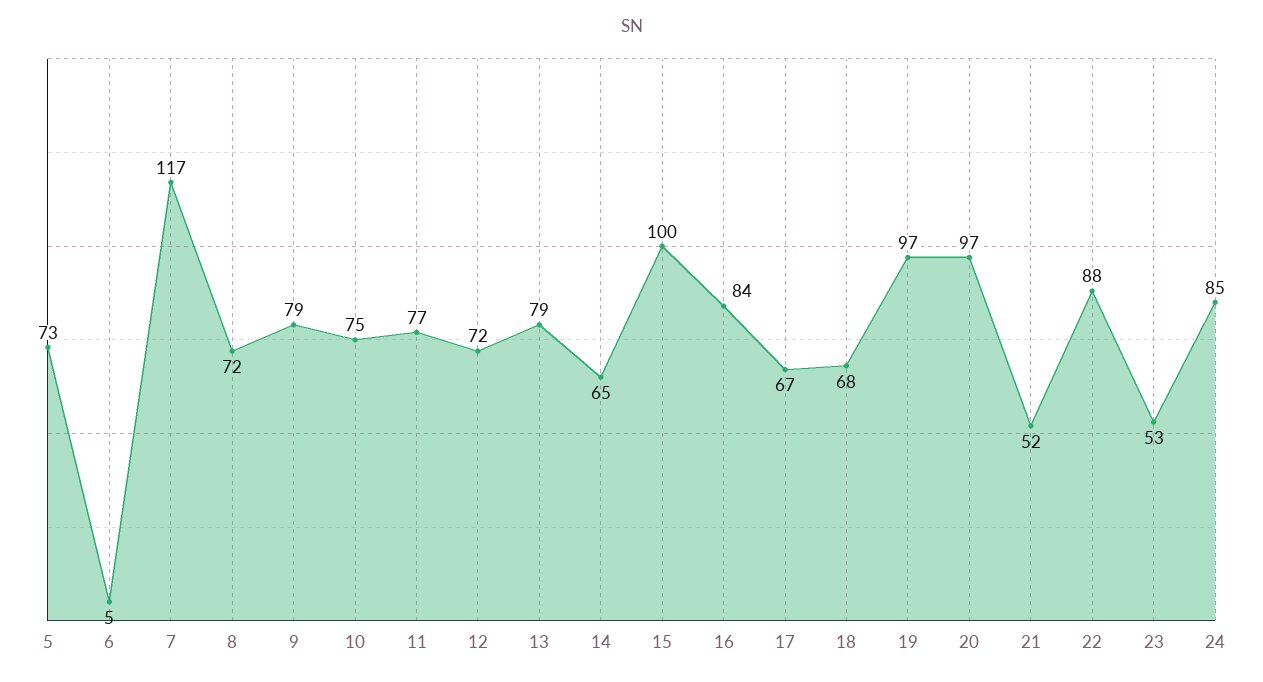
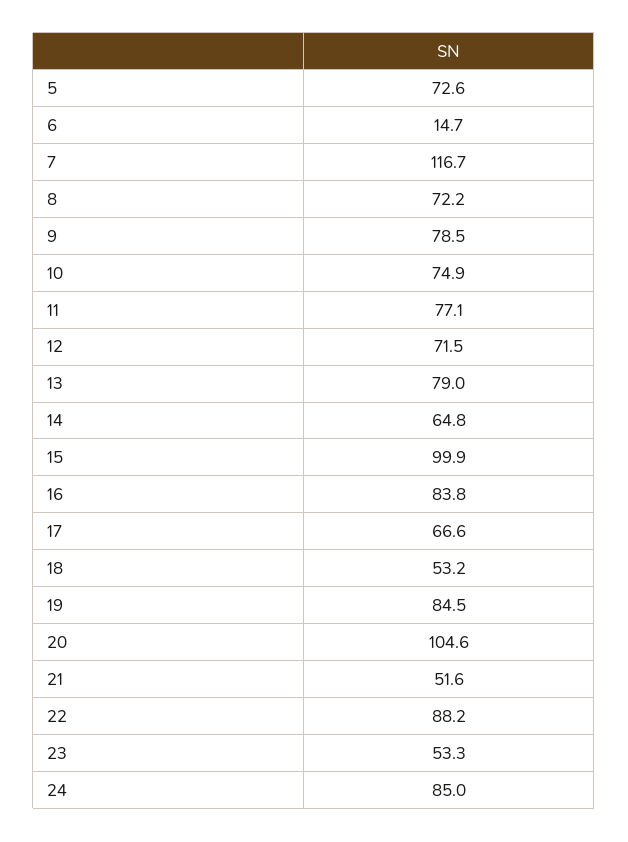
6: 5 -> 14.7
18: 68 -> 53.2
19: 97 -> 84.5
20: 97 -> 104.6

